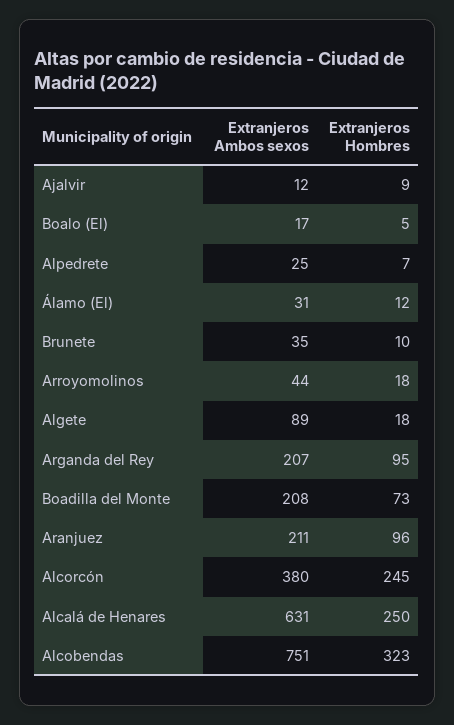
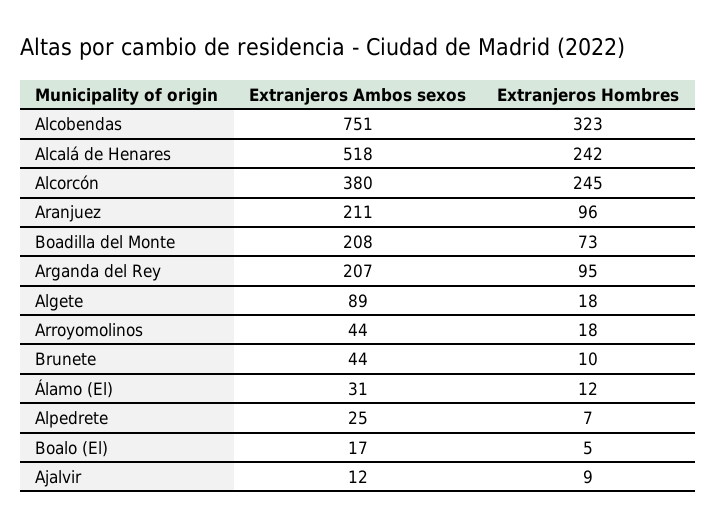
Extranjeros Ambos sexos, Brunete: 35 -> 44
Extranjeros Ambos sexos, Alcalá de Henares: 631 -> 518
Extranjeros Hombres, Alcalá de Henares: 250 -> 242

